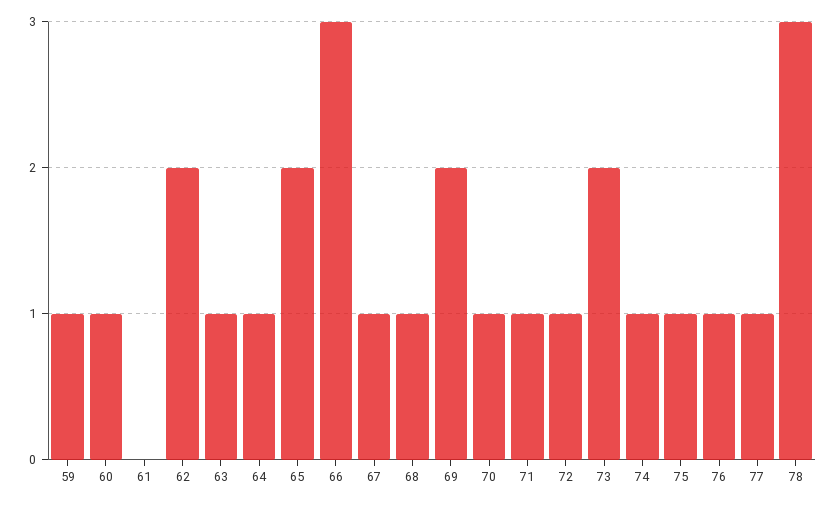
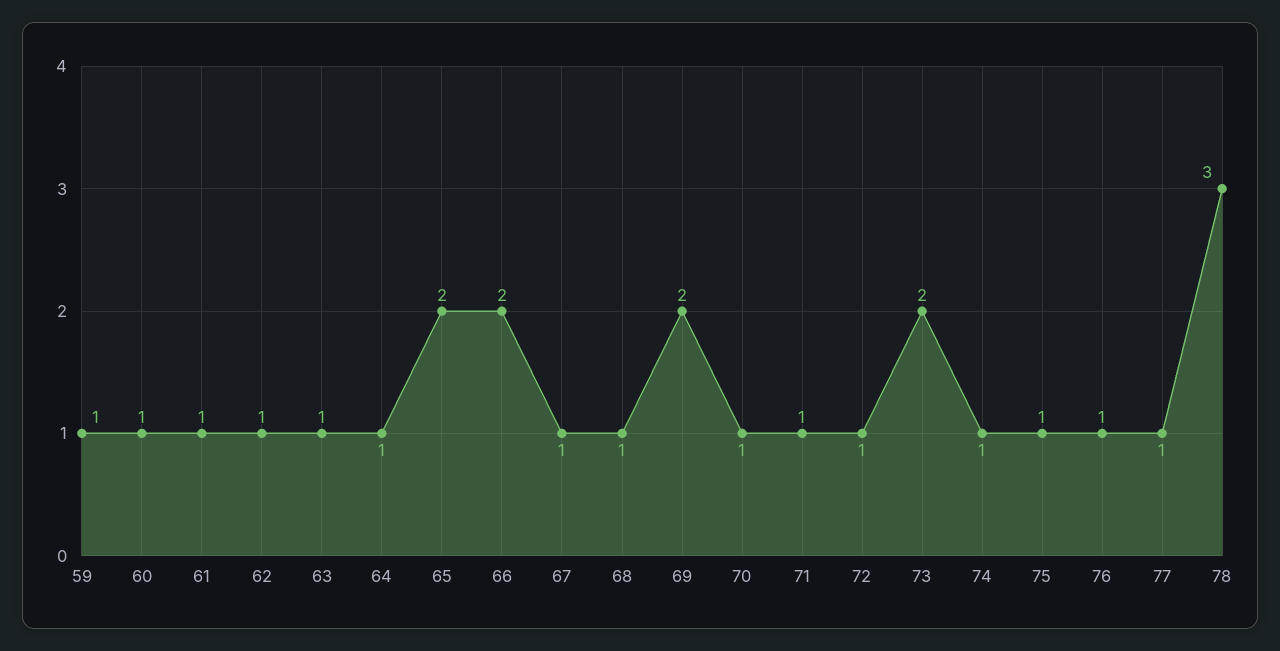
61: 0 -> 1
62: 2 -> 1
66: 3 -> 2

